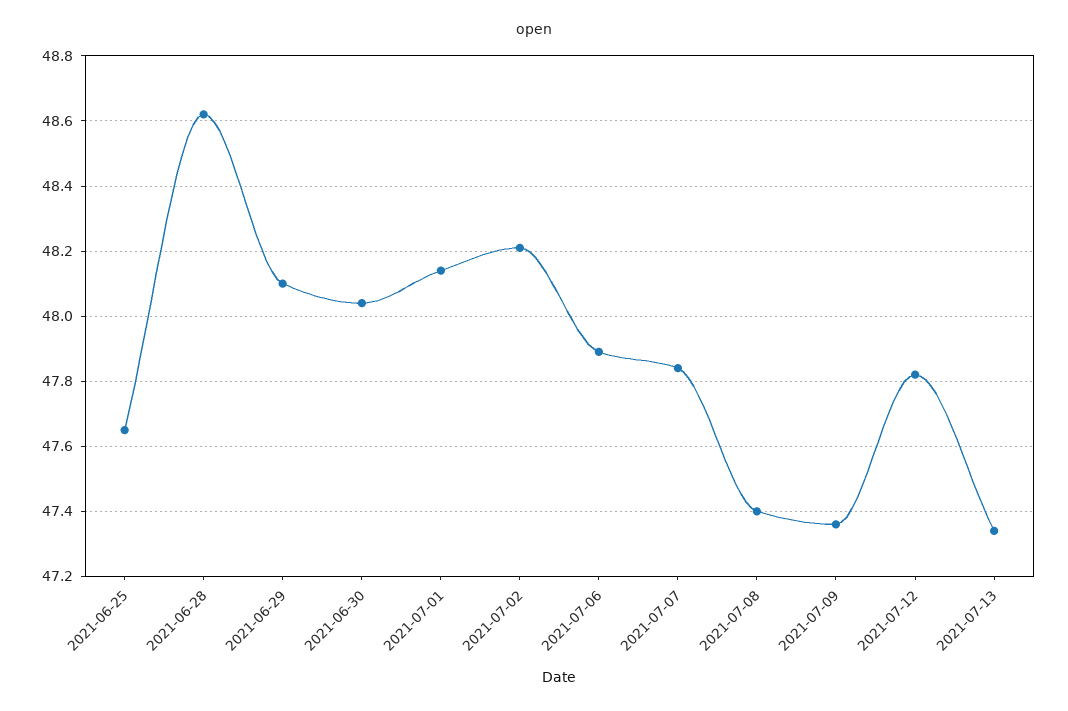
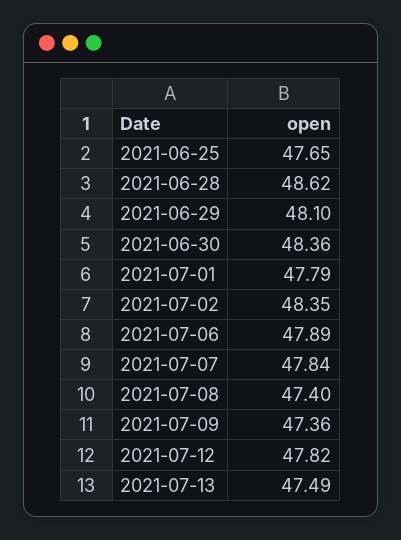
2021-06-30: 48.05 -> 48.36
2021-07-01: 48.15 -> 47.79
2021-07-02: 48.2 -> 48.35
2021-07-13: 47.35 -> 47.49

